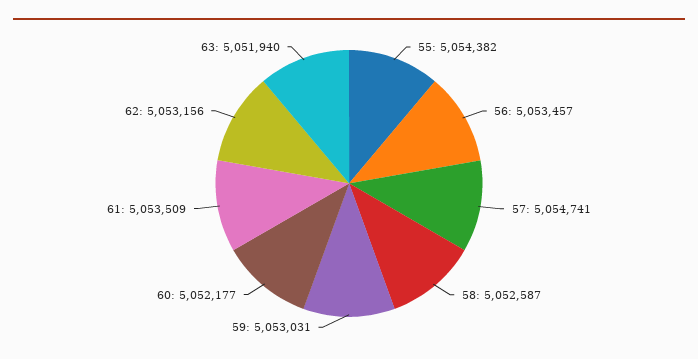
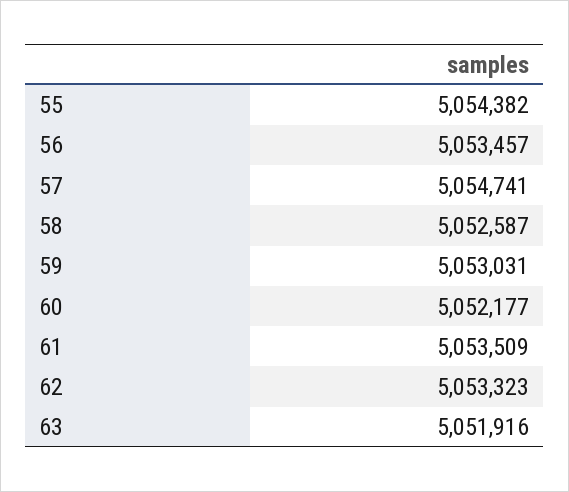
62: 5053156 -> 5053323
63: 5051940 -> 5051916

